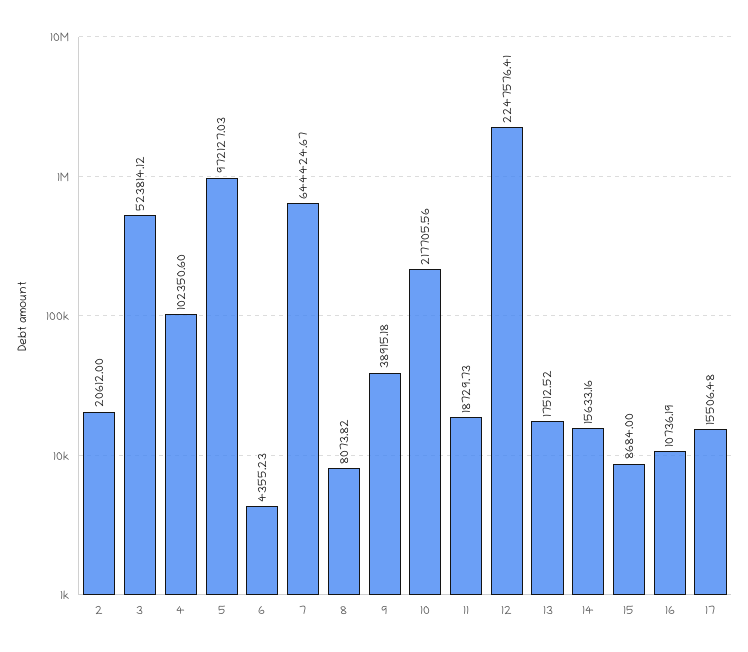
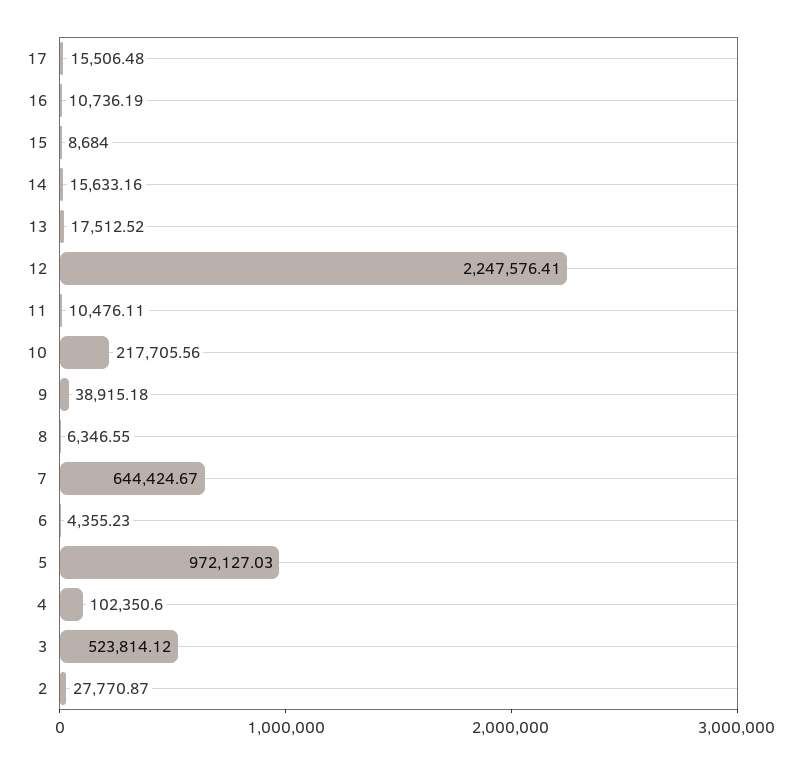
2: 20612 -> 27770.87
8: 8073.82 -> 6346.55
11: 18729.73 -> 10476.11

